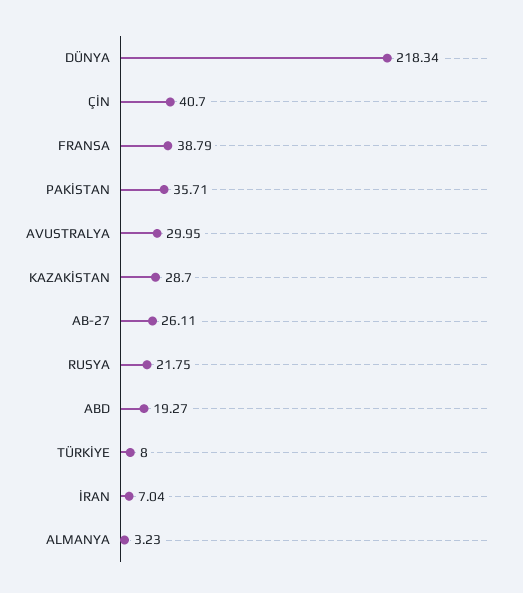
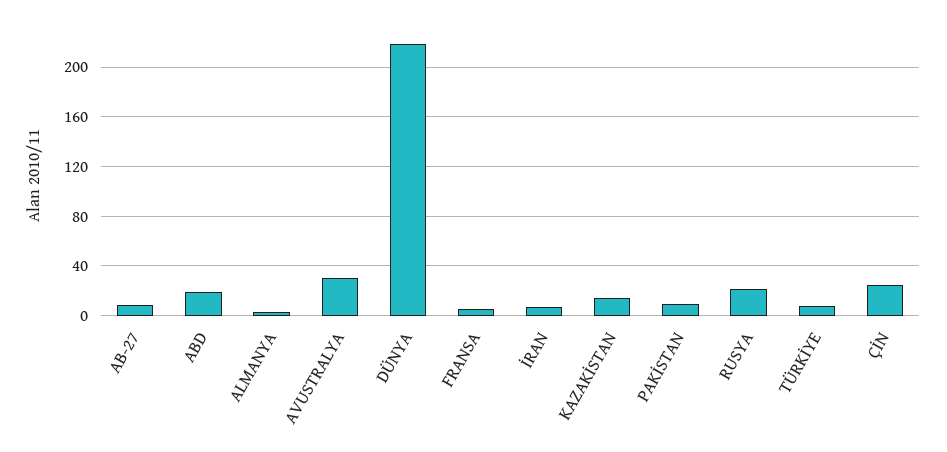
ÇİN: 40.7 -> 25
FRANSA: 38.79 -> 5
PAKİSTAN: 35.71 -> 10
KAZAKİSTAN: 28.7 -> 15
AB-27: 26.11 -> 10

